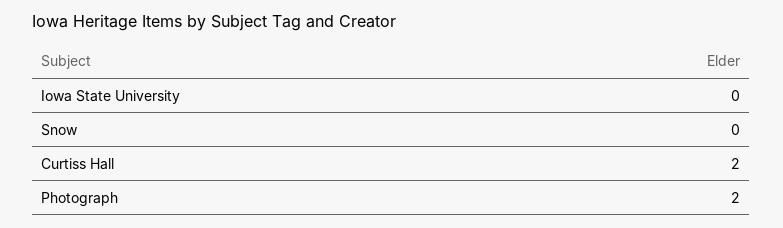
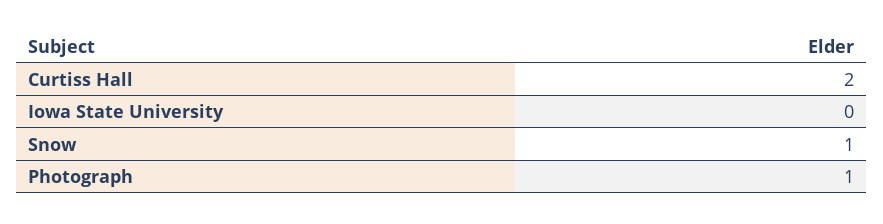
Snow: 0 -> 1
Photograph: 2 -> 1

